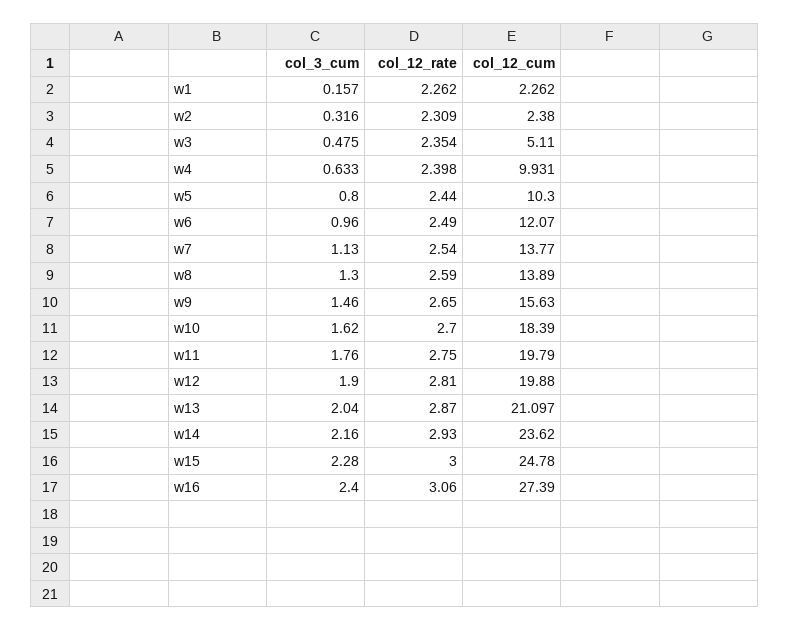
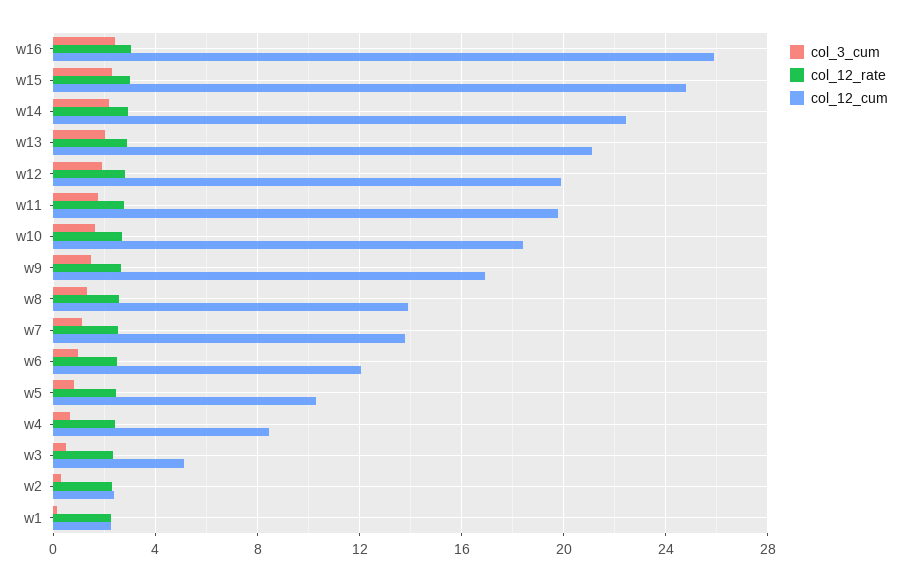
col_12_cum, w4: 9.931 -> 8.5
col_12_cum, w9: 15.63 -> 17
col_12_cum, w14: 23.62 -> 22.5
col_12_cum, w16: 27.39 -> 26

